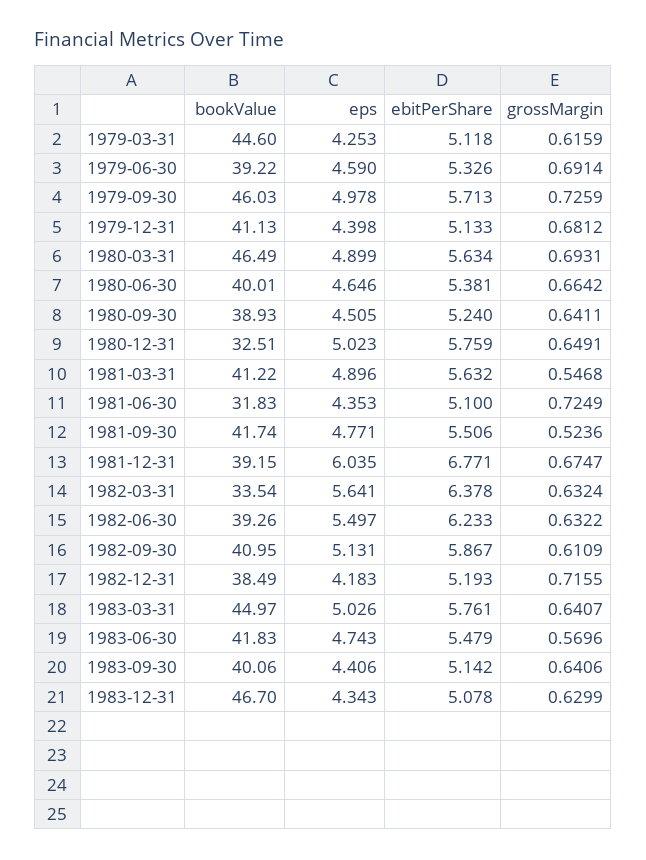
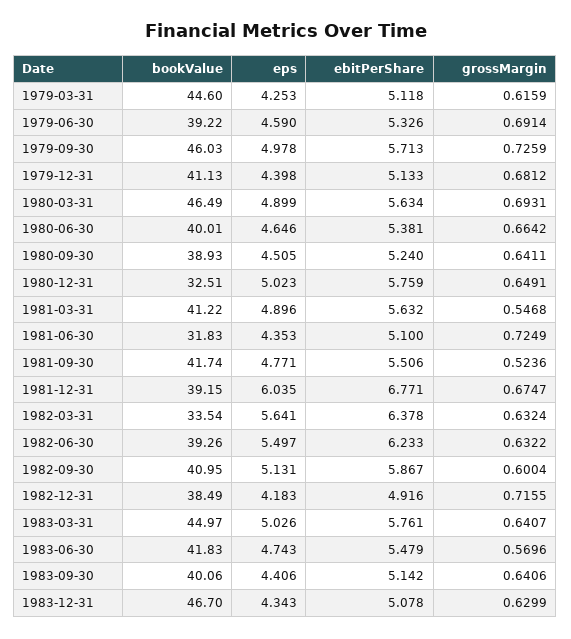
grossMargin, 1982-09-30: 0.6109 -> 0.6004
ebitPerShare, 1982-12-31: 5.193 -> 4.916

